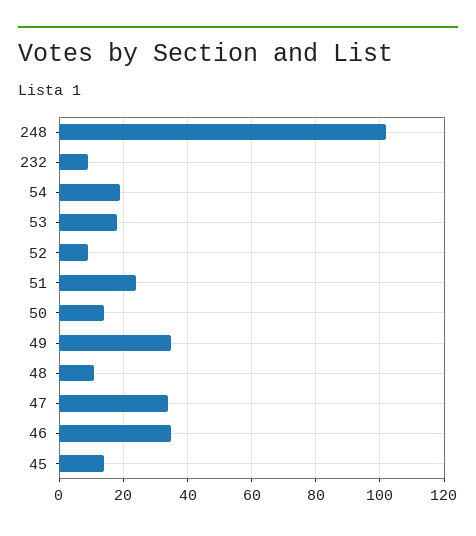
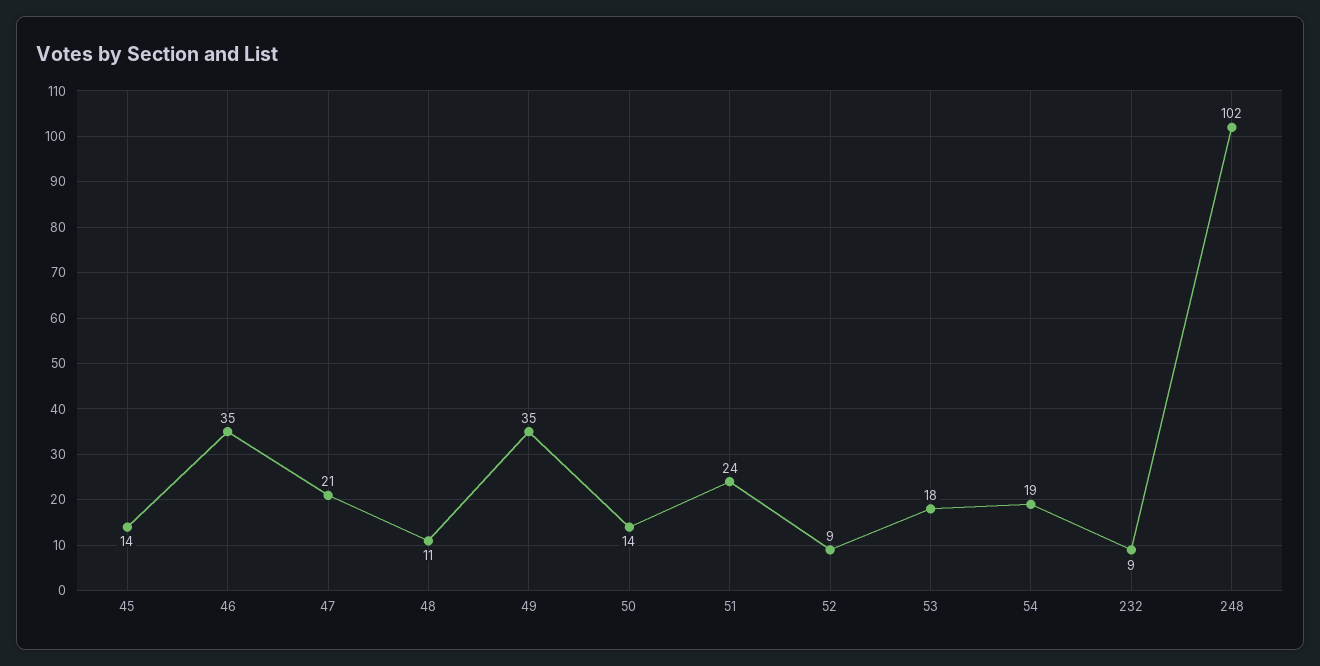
47: 35 -> 21

